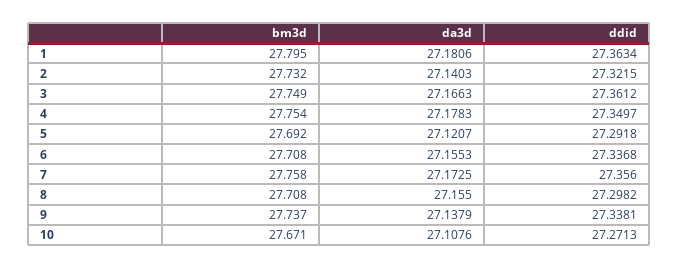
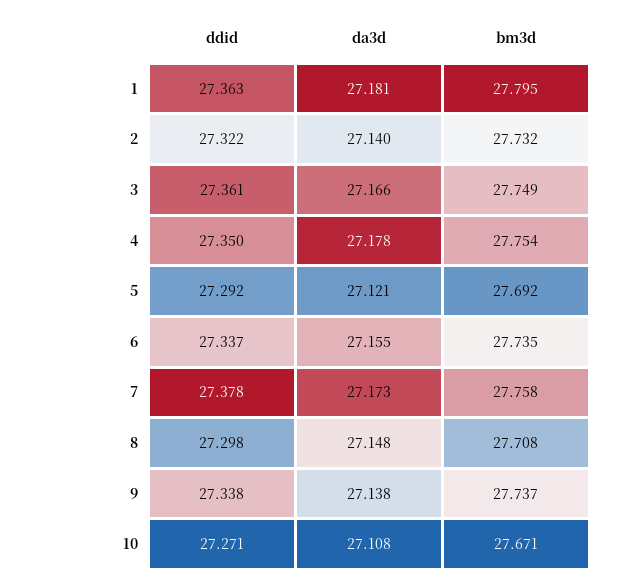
bm3d, 6: 27.708 -> 27.735
ddid, 7: 27.356 -> 27.378
da3d, 8: 27.155 -> 27.148

